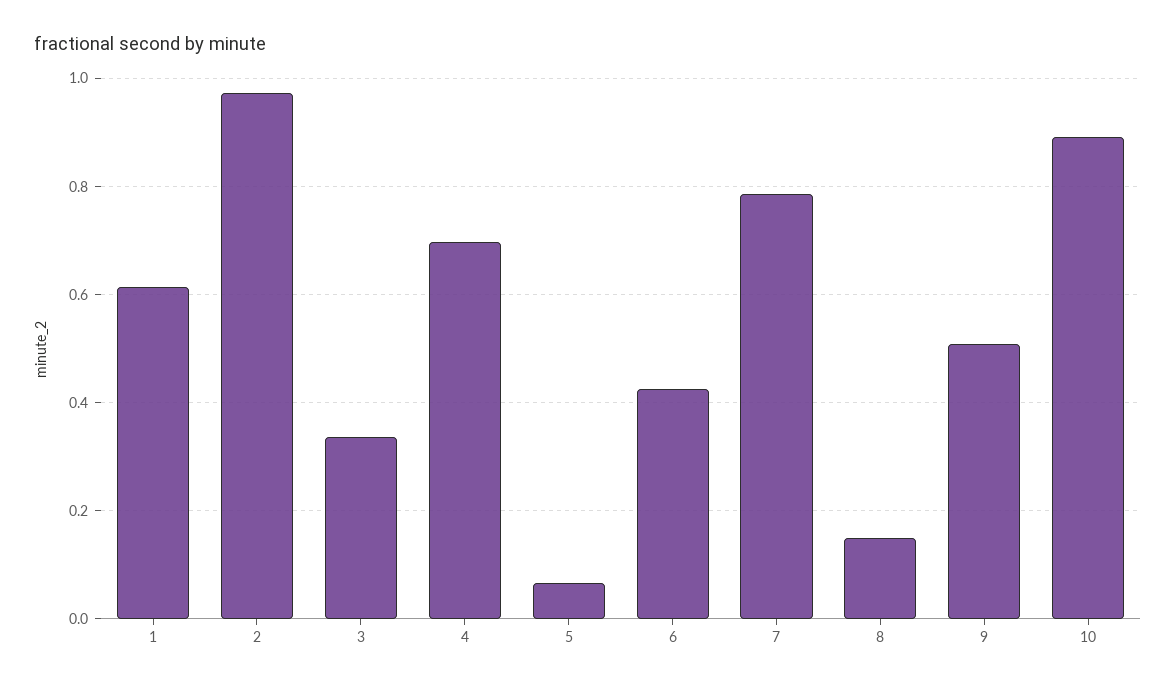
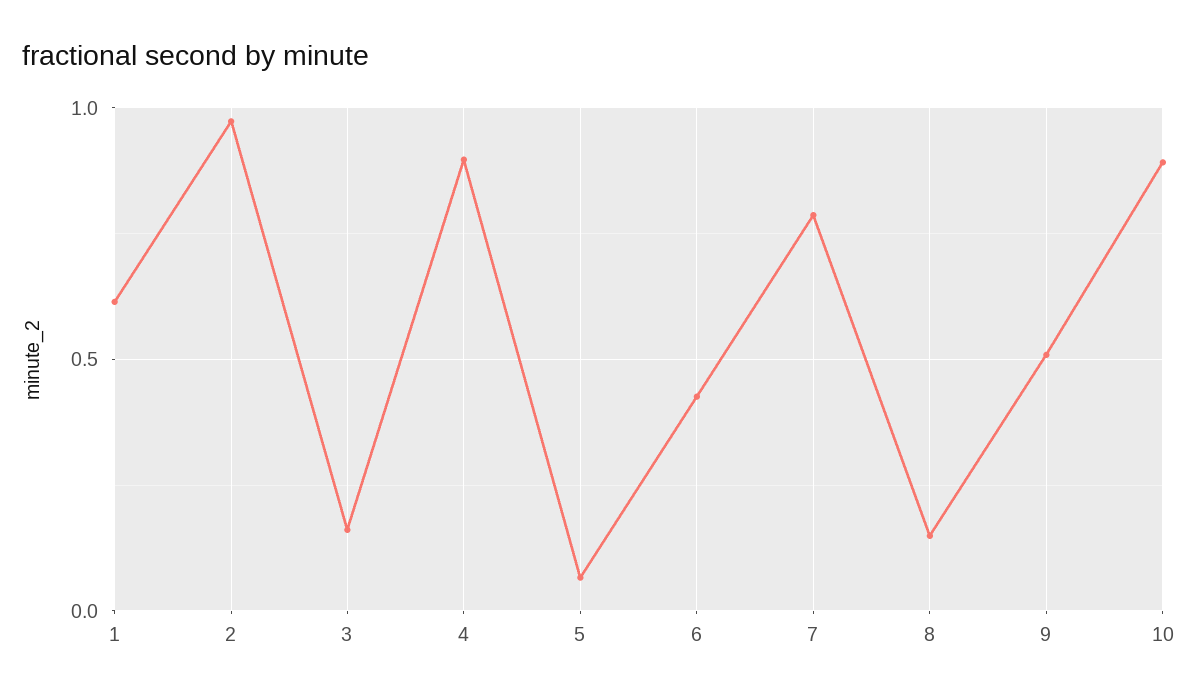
3: 0.34 -> 0.15
4: 0.7 -> 0.9

